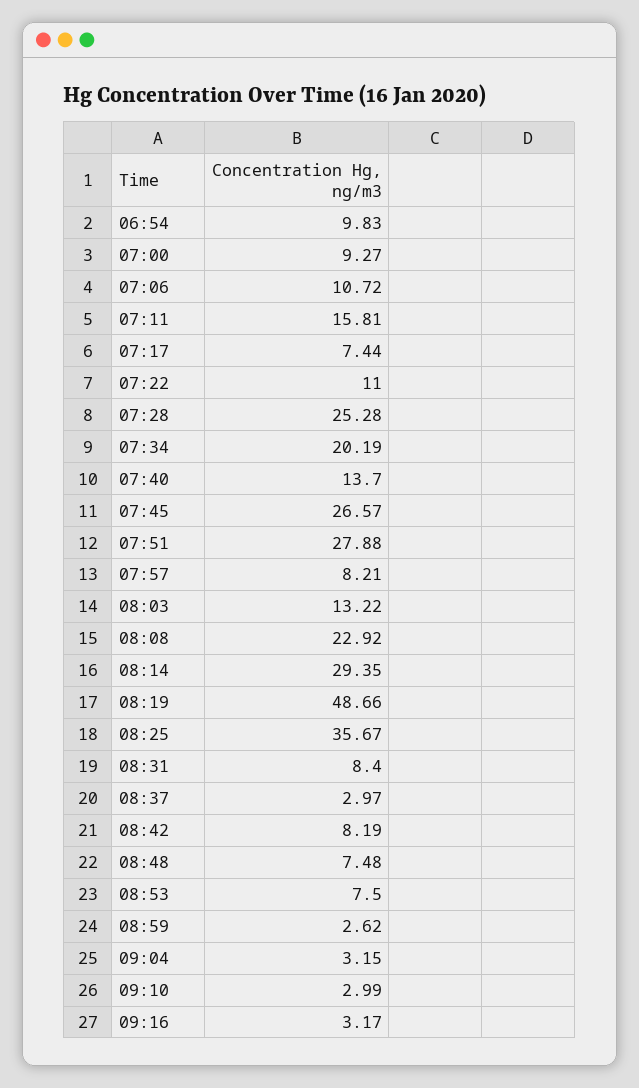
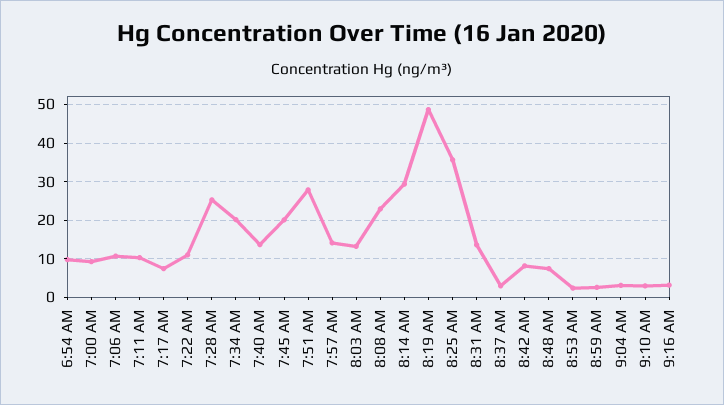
07:11: 15.81 -> 10
07:45: 26.57 -> 20
07:57: 8.21 -> 14
08:31: 8.4 -> 14
08:53: 7.5 -> 2

